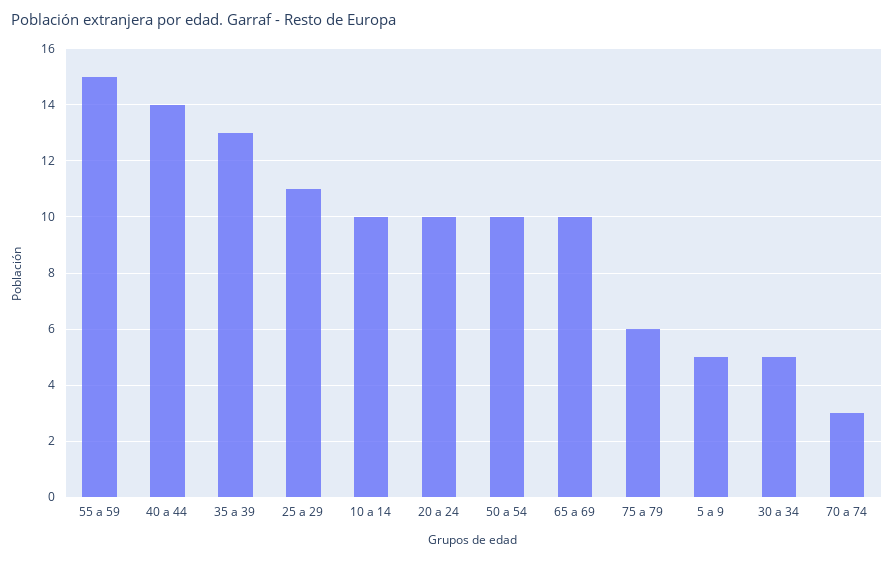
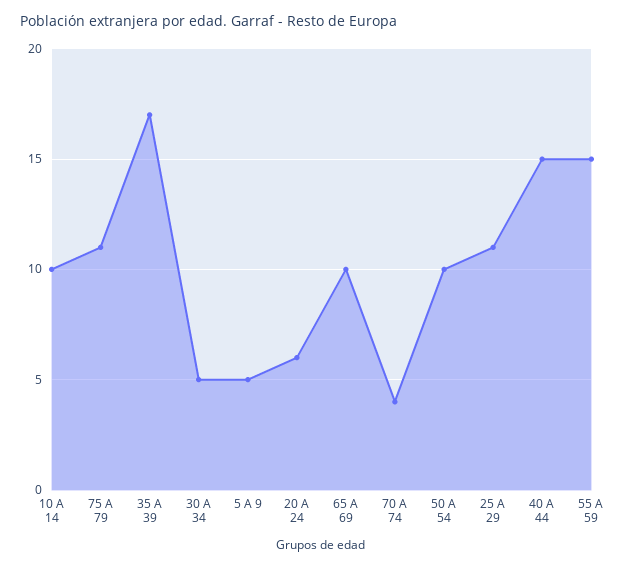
40 a 44: 14 -> 15
35 a 39: 13 -> 17
20 a 24: 10 -> 6
75 a 79: 6 -> 11
70 a 74: 3 -> 4

